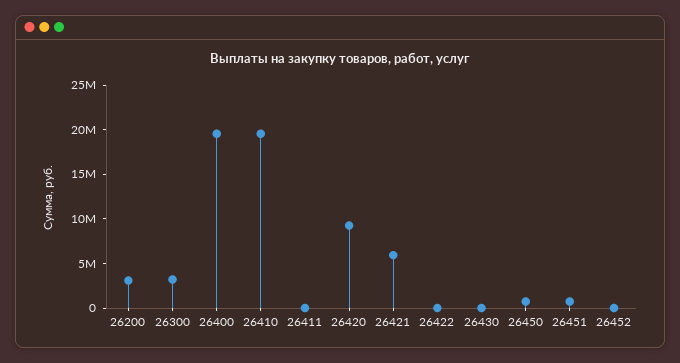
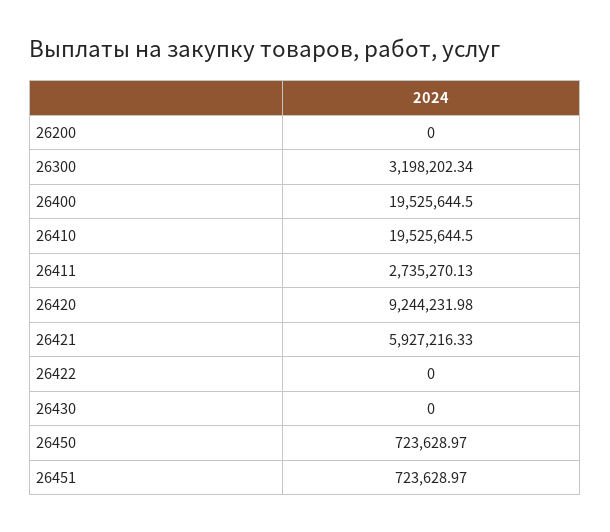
26200: 3000000 -> 0
26411: 0 -> 2735270.13
26452: 0 -> none

